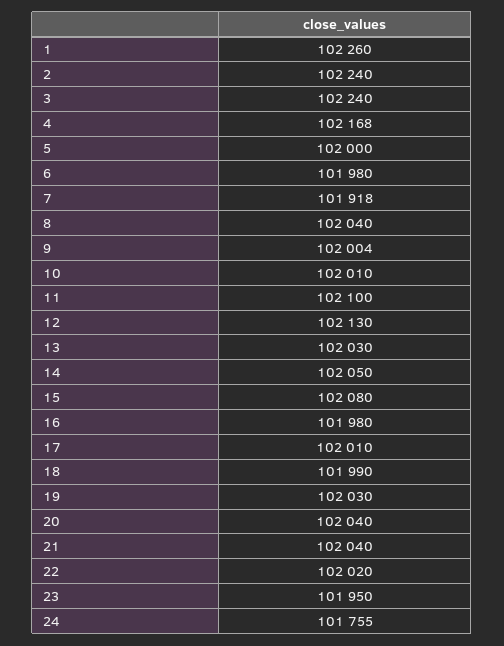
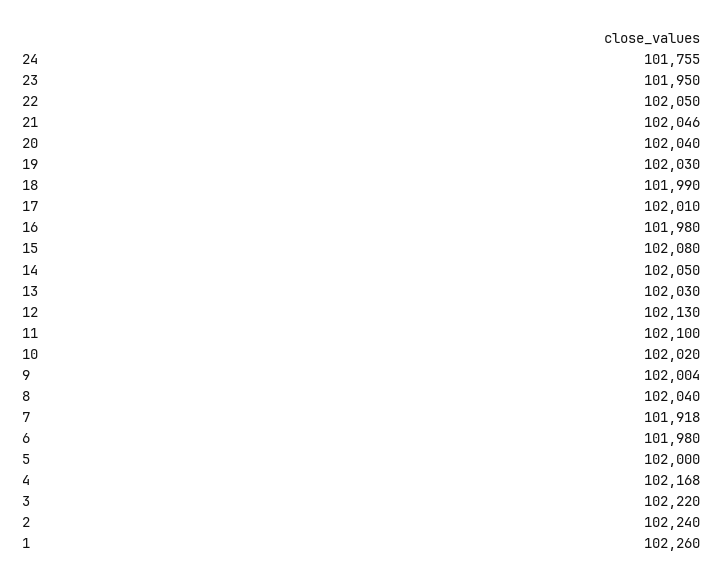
3: 102240 -> 102220
10: 102010 -> 102020
21: 102040 -> 102046
22: 102020 -> 102050

